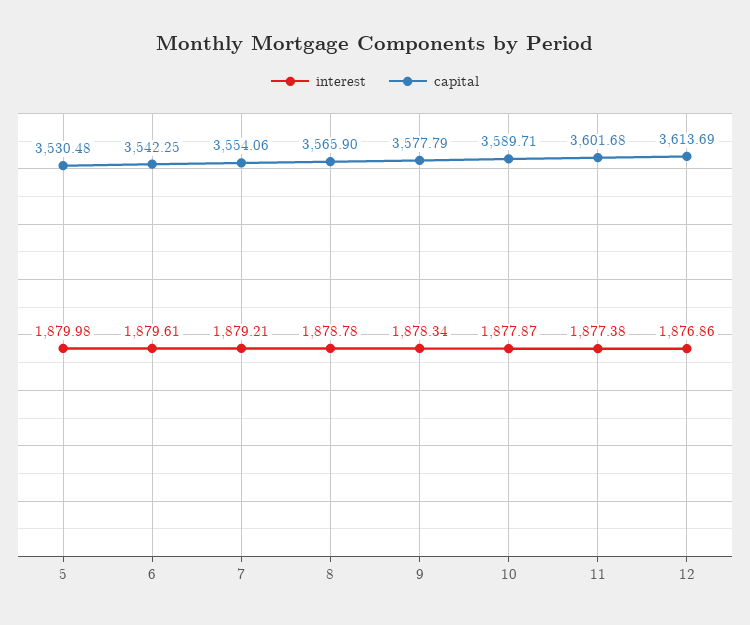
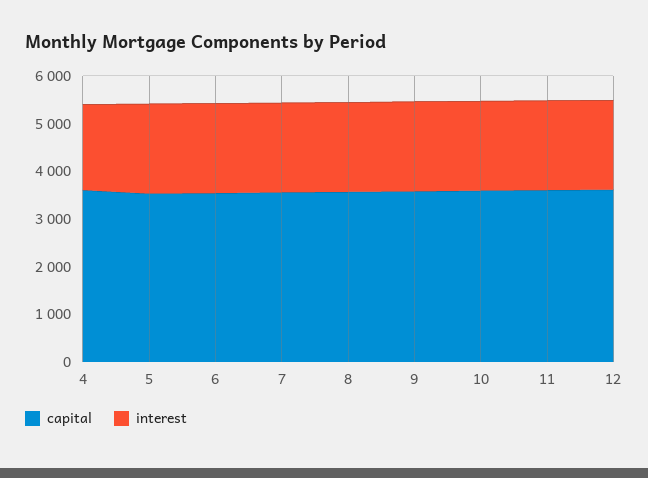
capital, 4: none -> 3600
interest, 4: none -> 1800

